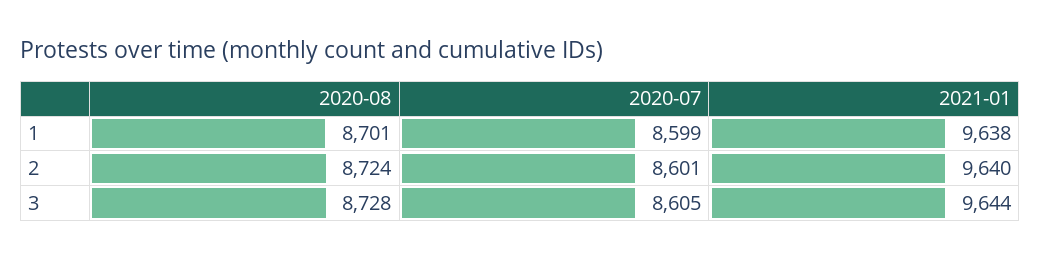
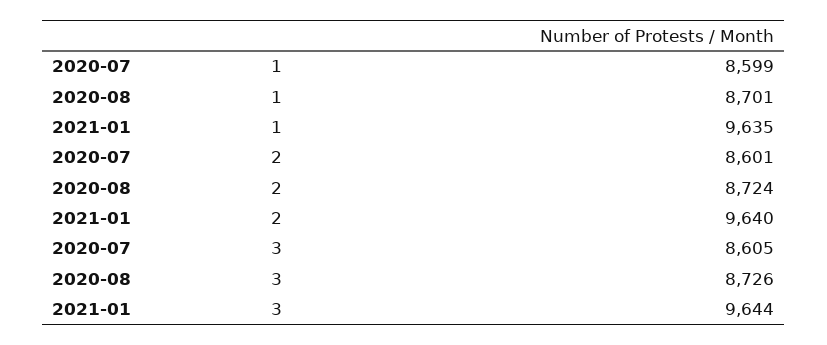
2021-01, 1: 9638 -> 9635
2020-08, 3: 8728 -> 8726

